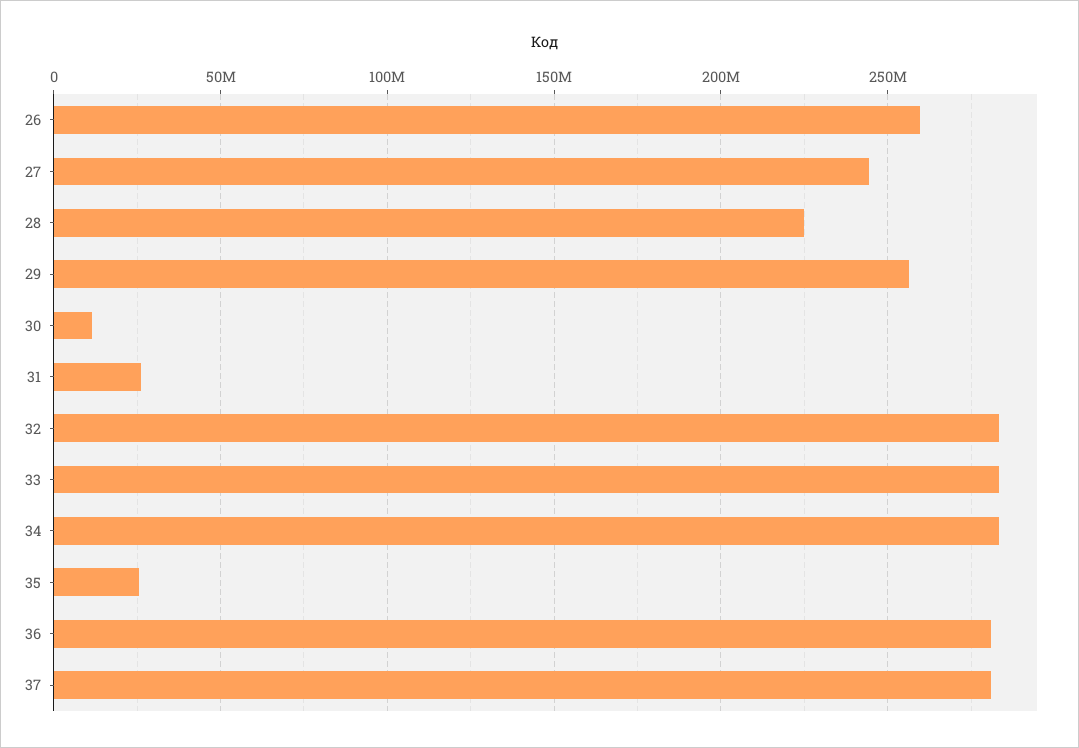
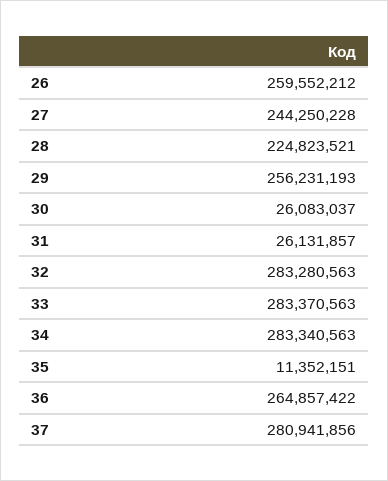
30: 10000000 -> 26083037
35: 25000000 -> 11352151
36: 280000000 -> 264857422

